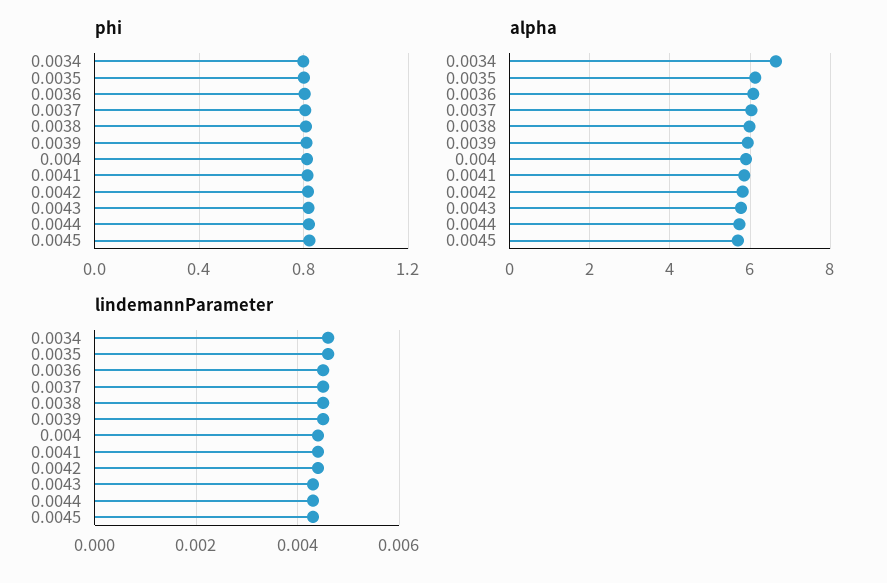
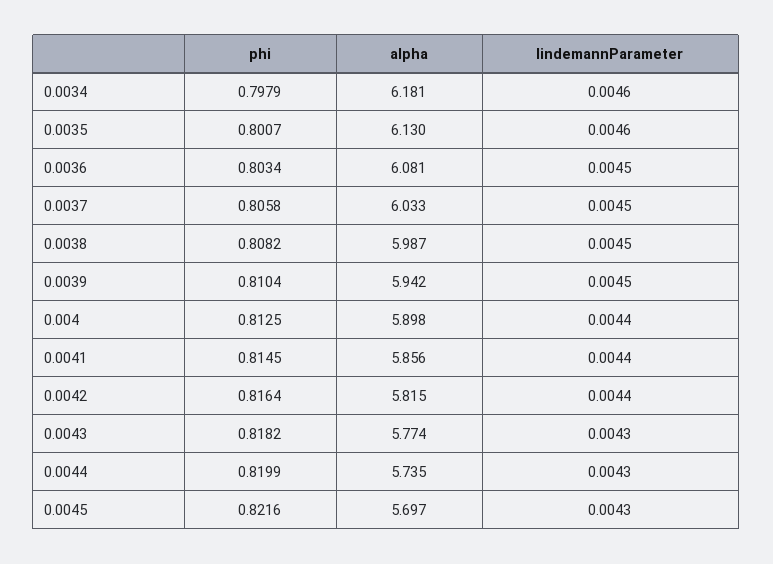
alpha, 0.0034: 6.6 -> 6.181

